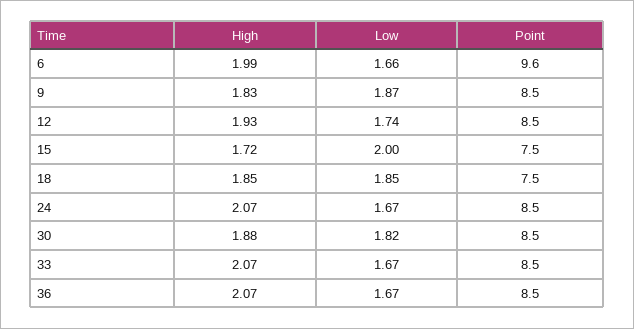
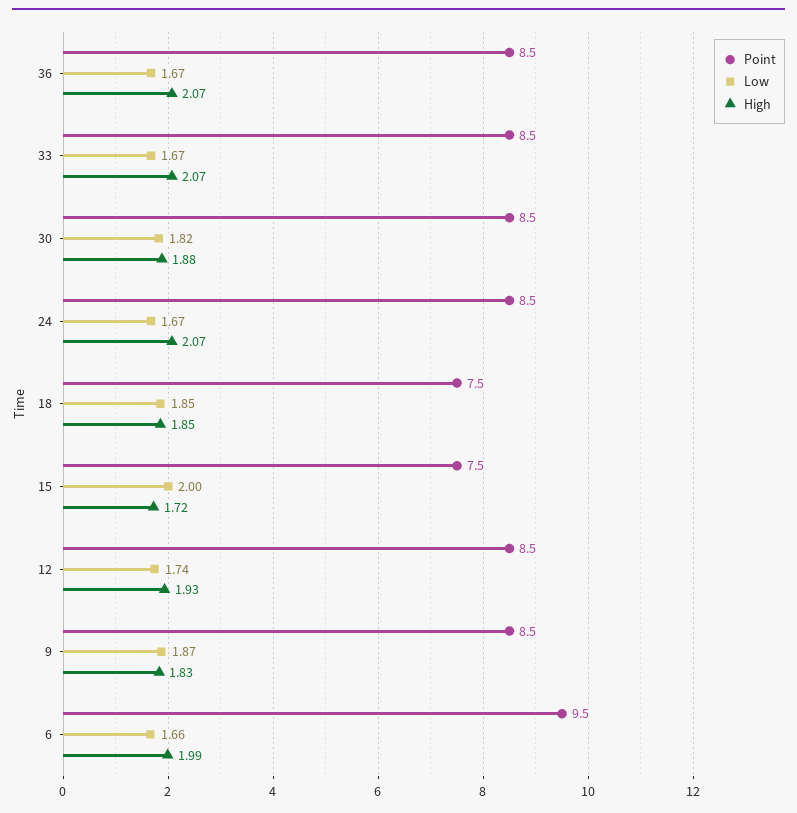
Point, 6: 9.6 -> 9.5

